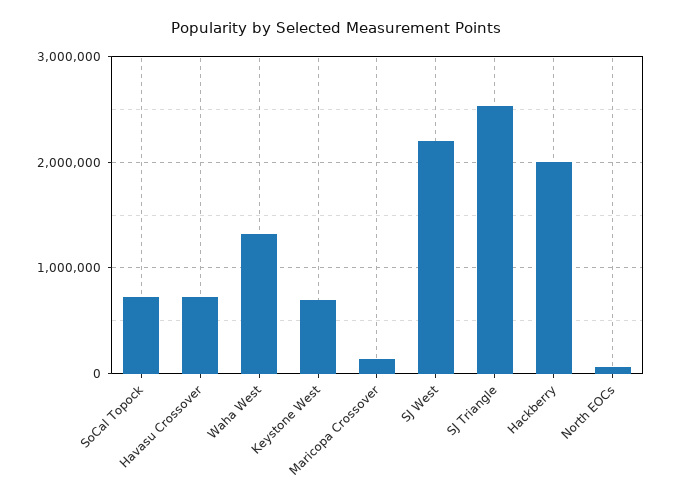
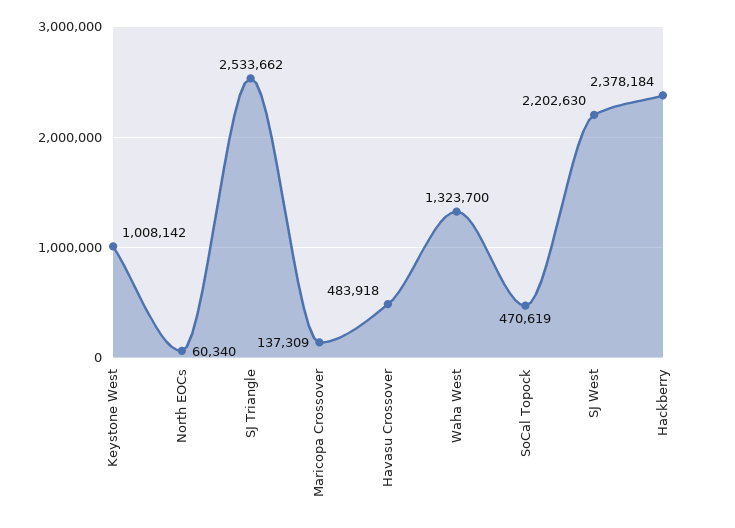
SoCal Topock: 700000 -> 470619
Havasu Crossover: 700000 -> 483918
Keystone West: 700000 -> 1008142
Hackberry: 2000000 -> 2378184

